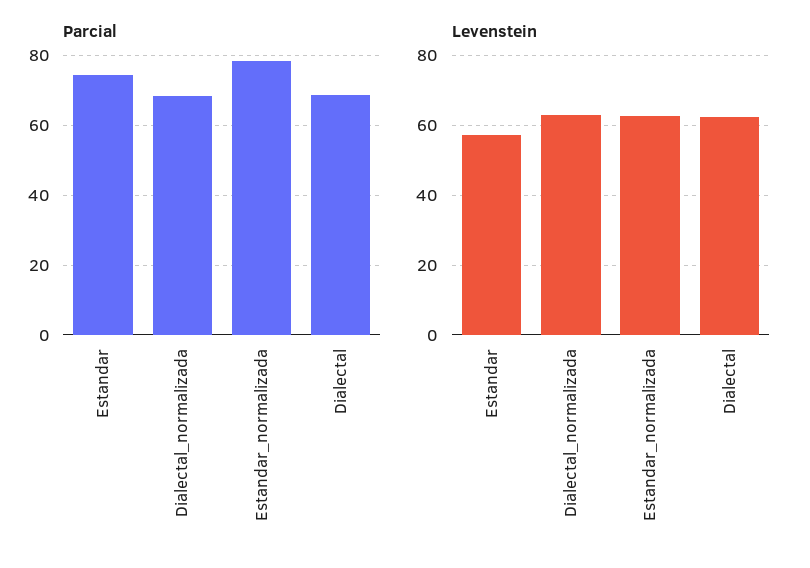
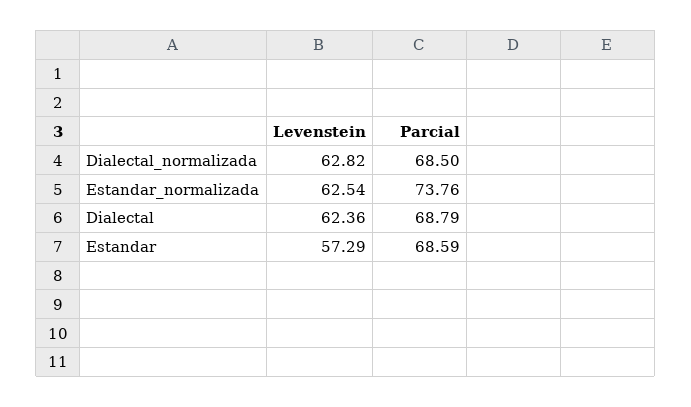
Parcial, Estandar: 74 -> 68.59
Parcial, Estandar_normalizada: 78 -> 73.76

